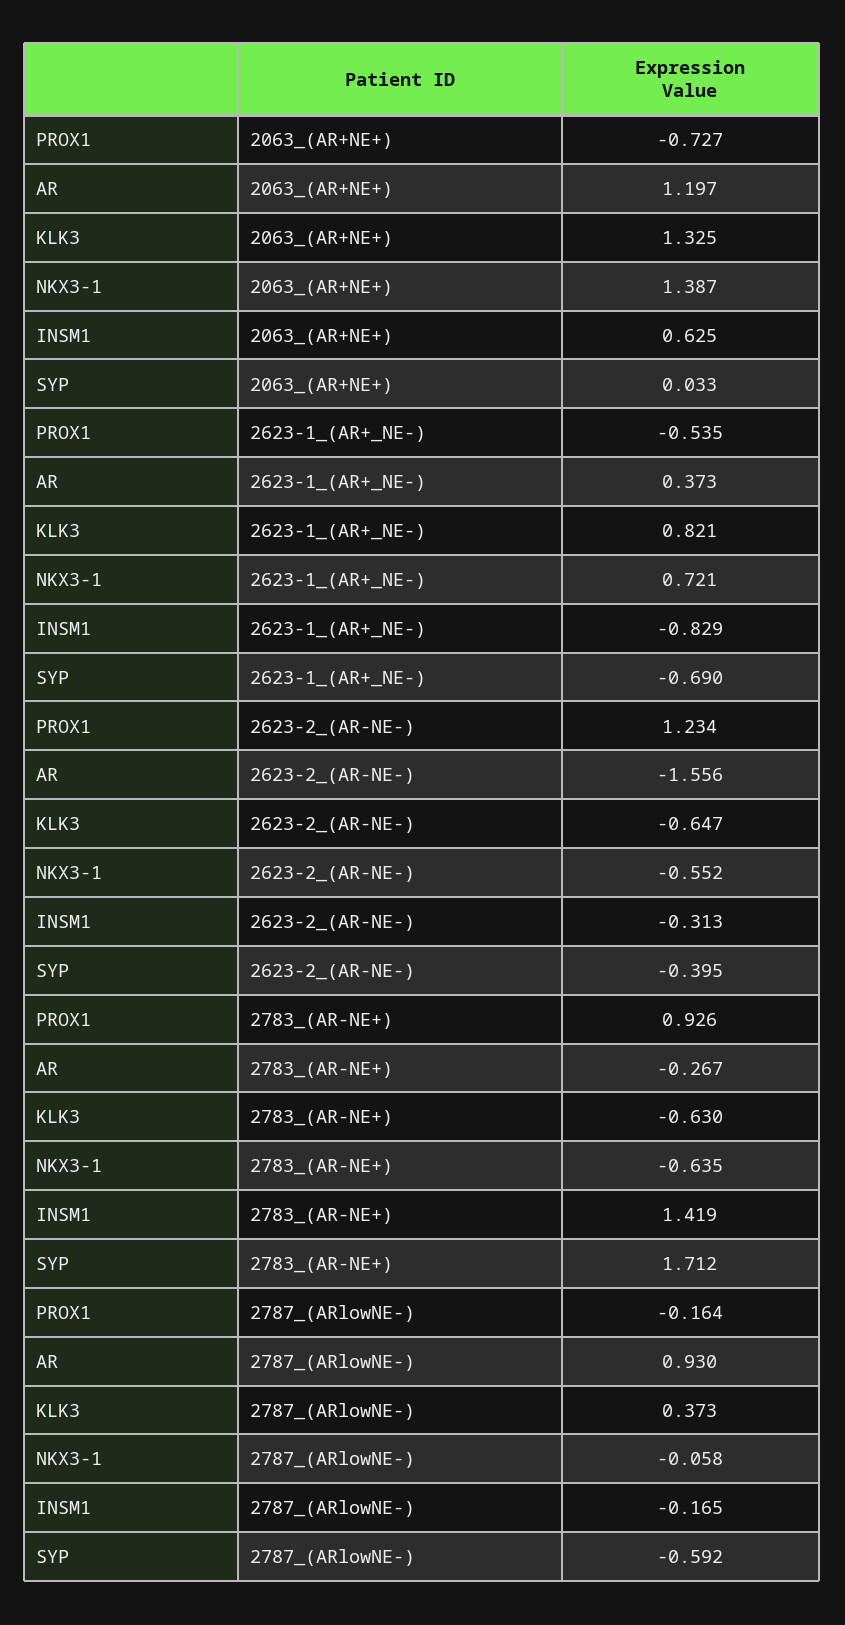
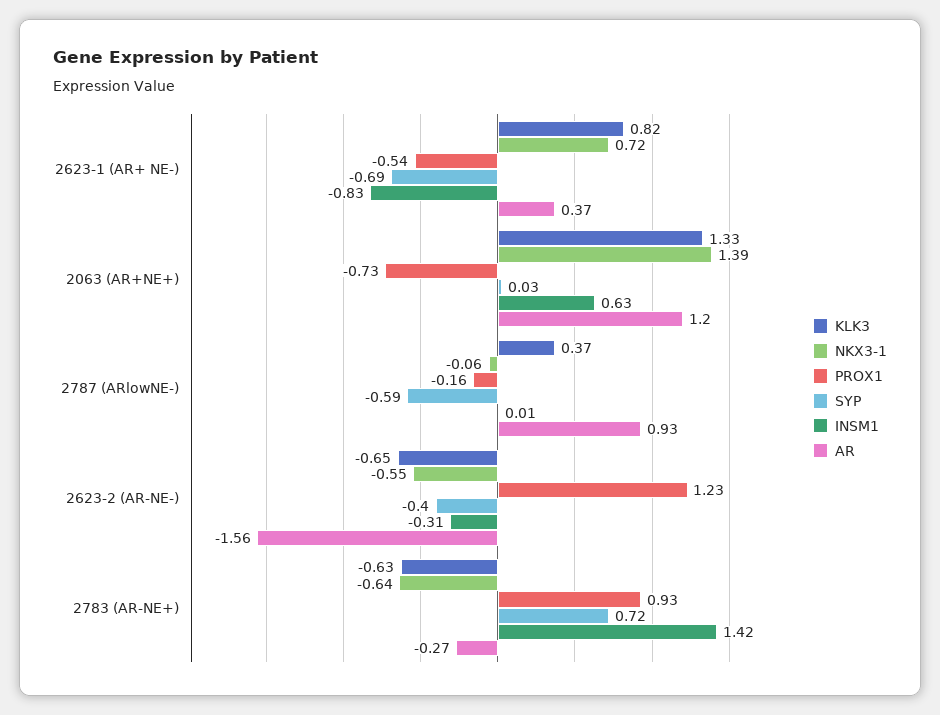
SYP, 2783_(AR-NE+): 1.712 -> 0.72
INSM1, 2787_(ARlowNE-): -0.165 -> 0.01

